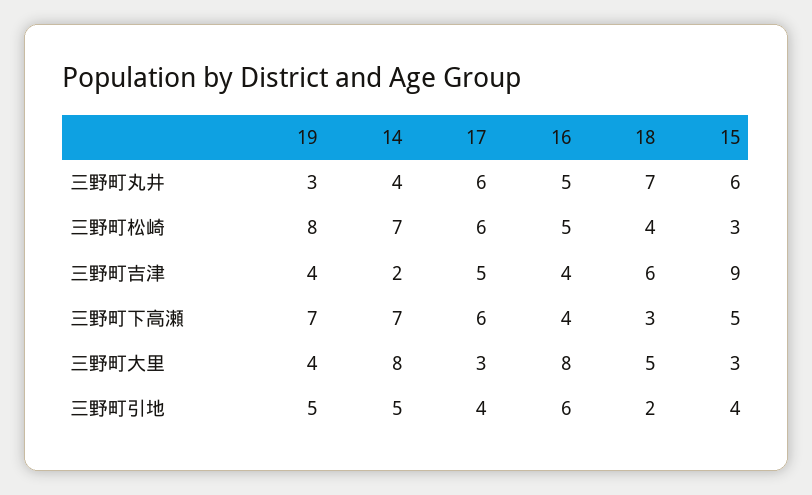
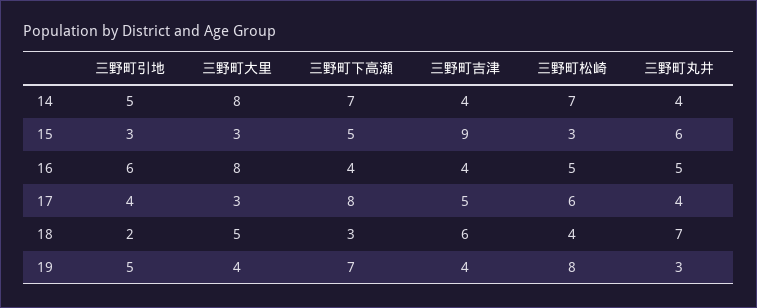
17, 三野町丸井: 6 -> 4
14, 三野町吉津: 2 -> 4
17, 三野町下高瀬: 6 -> 8
15, 三野町引地: 4 -> 3

